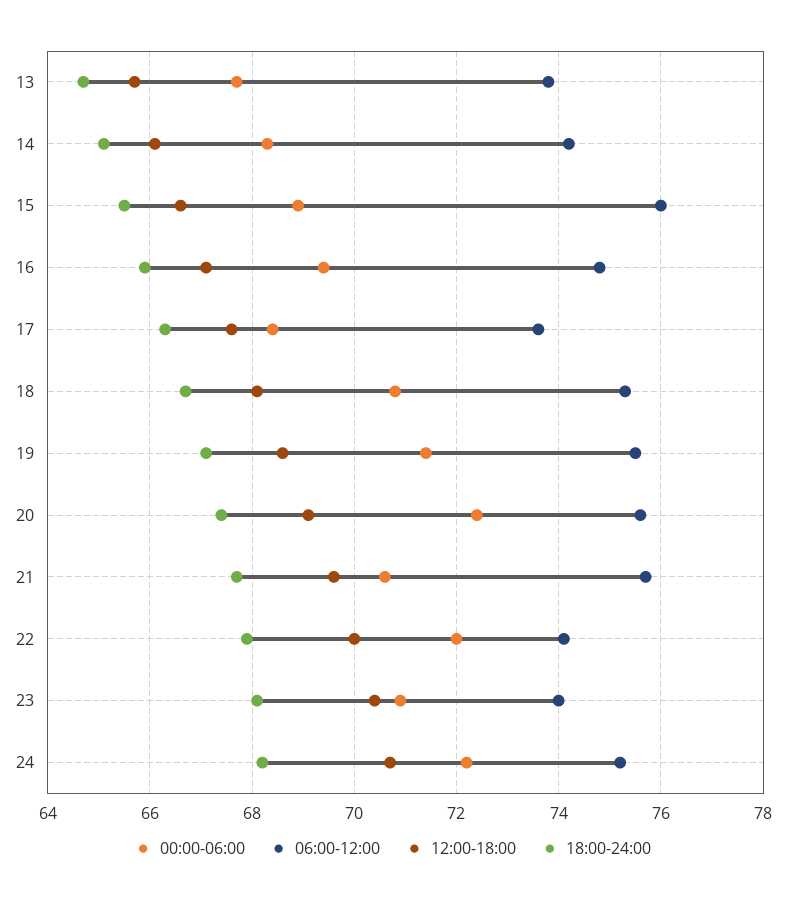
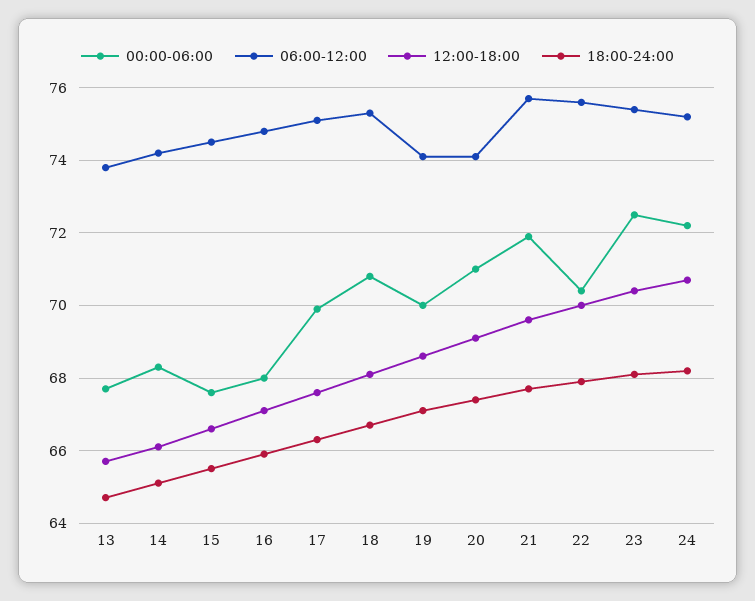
00:00-06:00, 15: 69 -> 67.5
06:00-12:00, 15: 76 -> 74.5
00:00-06:00, 16: 69.5 -> 68
00:00-06:00, 17: 68.5 -> 70
06:00-12:00, 17: 73.5 -> 75
00:00-06:00, 19: 71.5 -> 70
06:00-12:00, 19: 75.5 -> 74
00:00-06:00, 20: 72.5 -> 71
06:00-12:00, 20: 75.5 -> 74
00:00-06:00, 21: 70.5 -> 72
00:00-06:00, 22: 72 -> 70.5
06:00-12:00, 22: 74 -> 75.5
00:00-06:00, 23: 71 -> 72.5
06:00-12:00, 23: 74 -> 75.5

